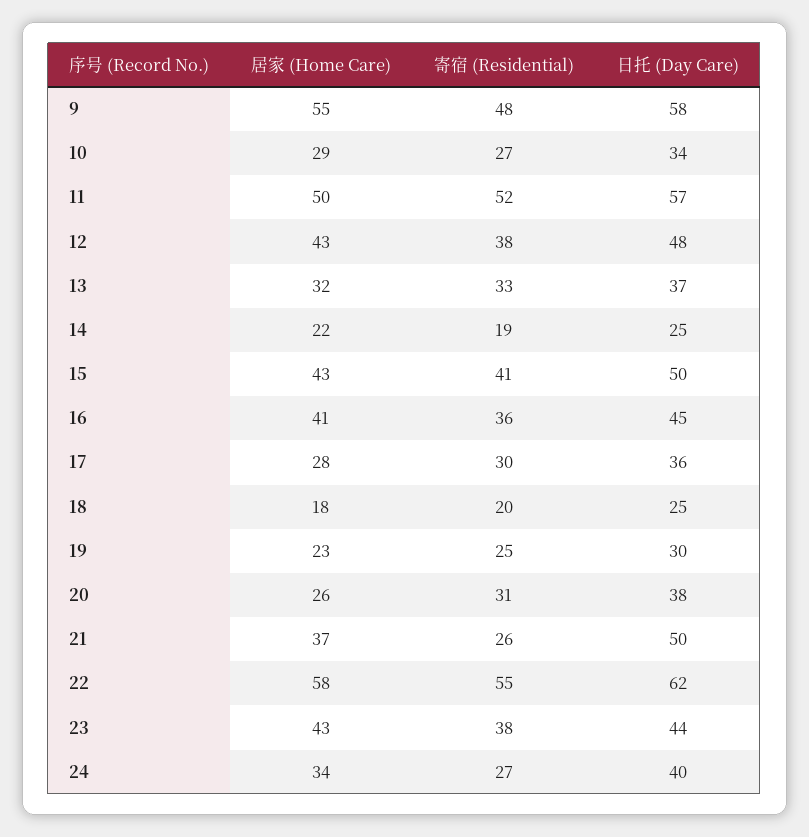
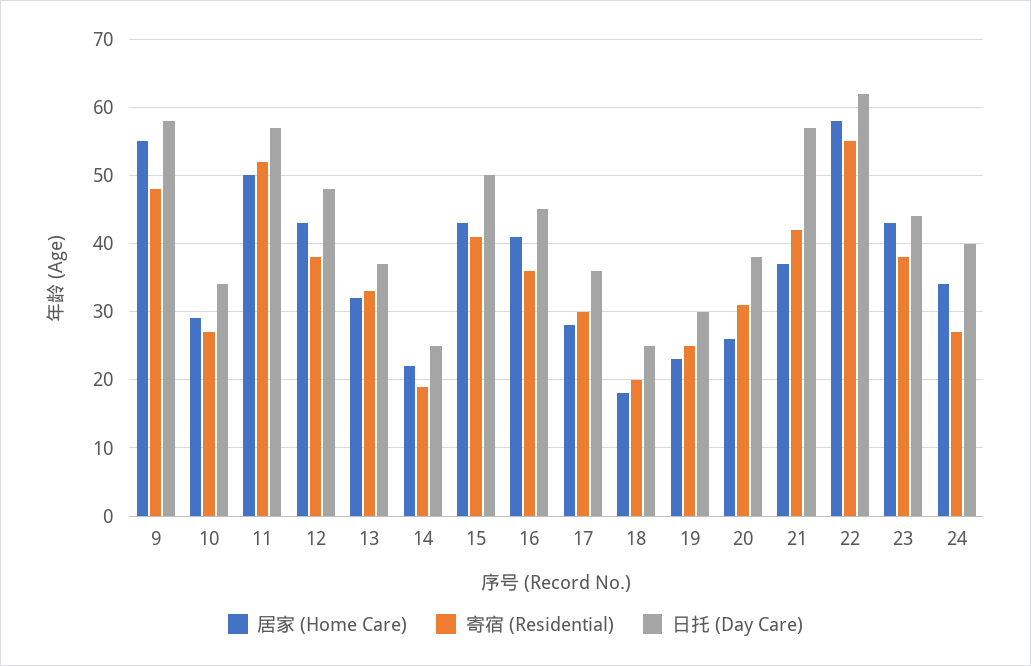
寄宿 (Residential), 21: 26 -> 42
日托 (Day Care), 21: 50 -> 57

